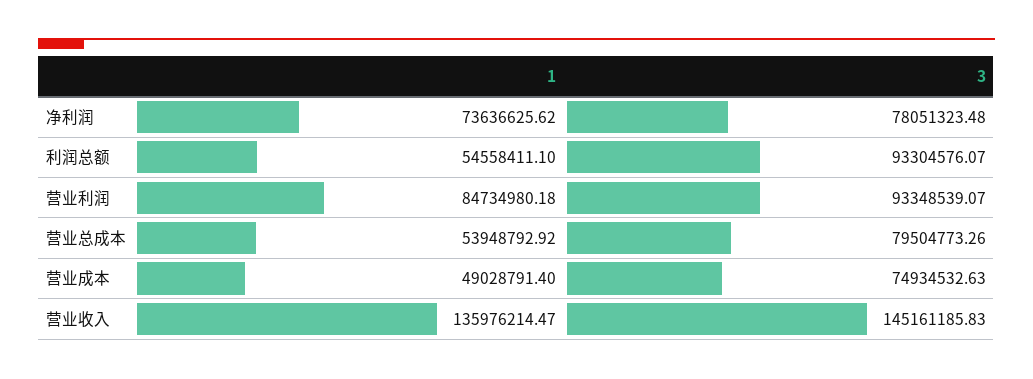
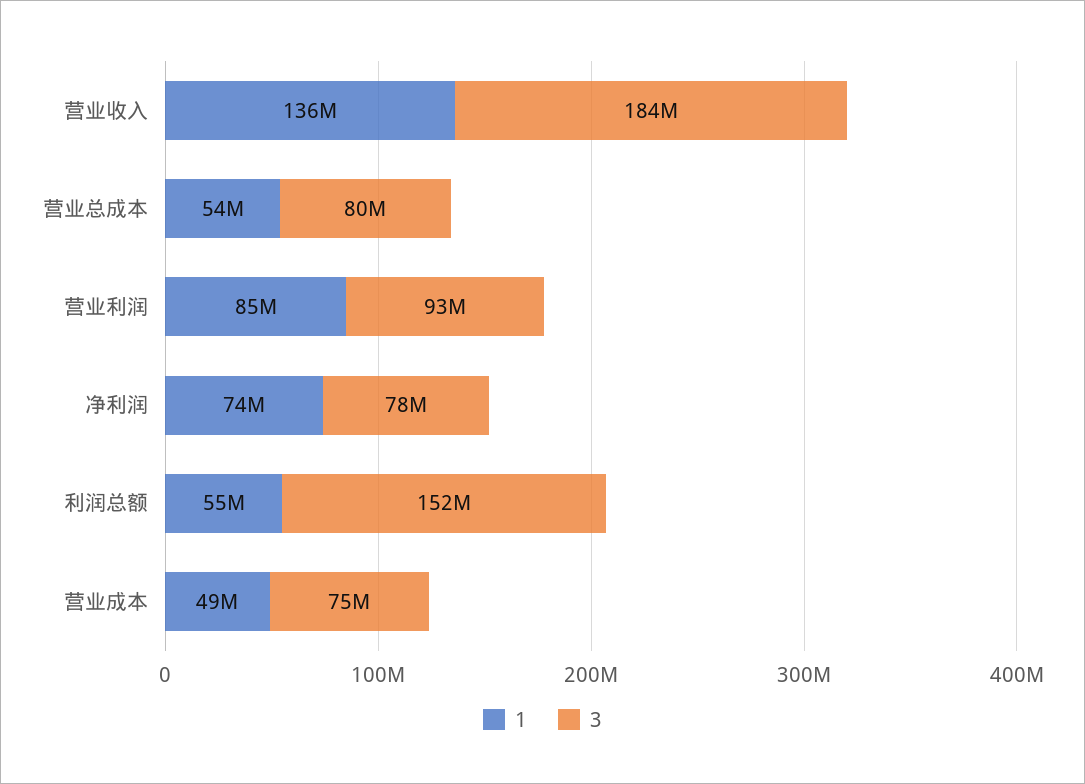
3, 利润总额: 93304576.07 -> 152000000
3, 营业收入: 145161185.83 -> 184000000

